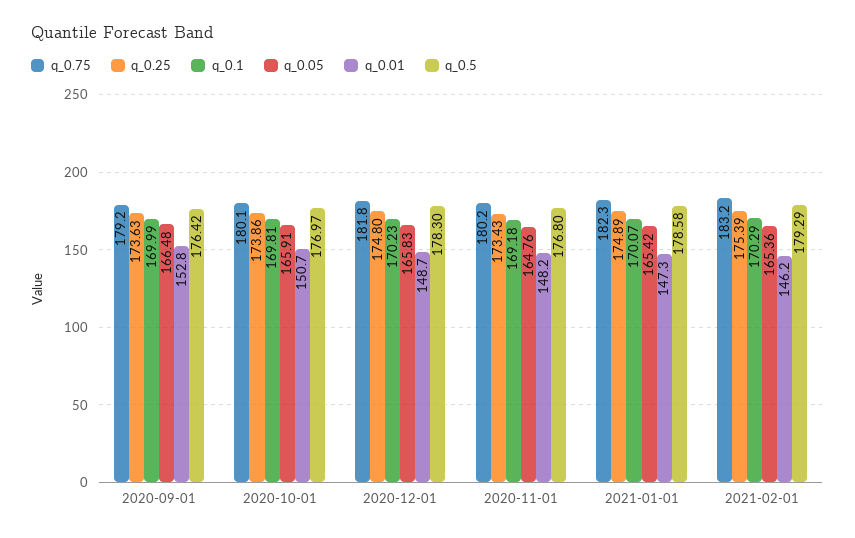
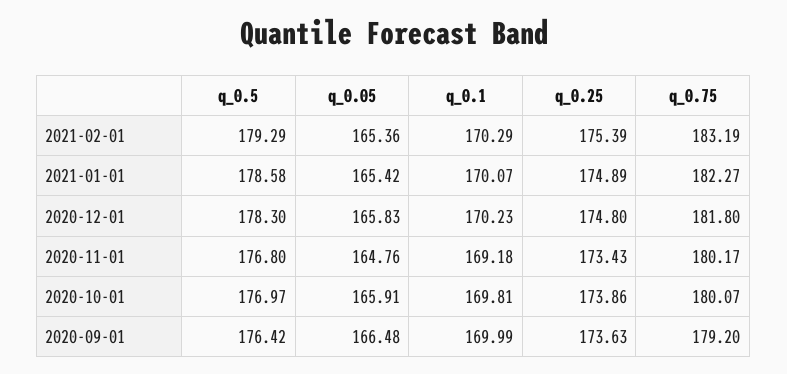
q_0.01, 2020-09-01: 152.8 -> none
q_0.01, 2020-10-01: 150.7 -> none
q_0.01, 2020-12-01: 148.7 -> none
q_0.01, 2020-11-01: 148.2 -> none
q_0.01, 2021-01-01: 147.3 -> none
q_0.01, 2021-02-01: 146.2 -> none

